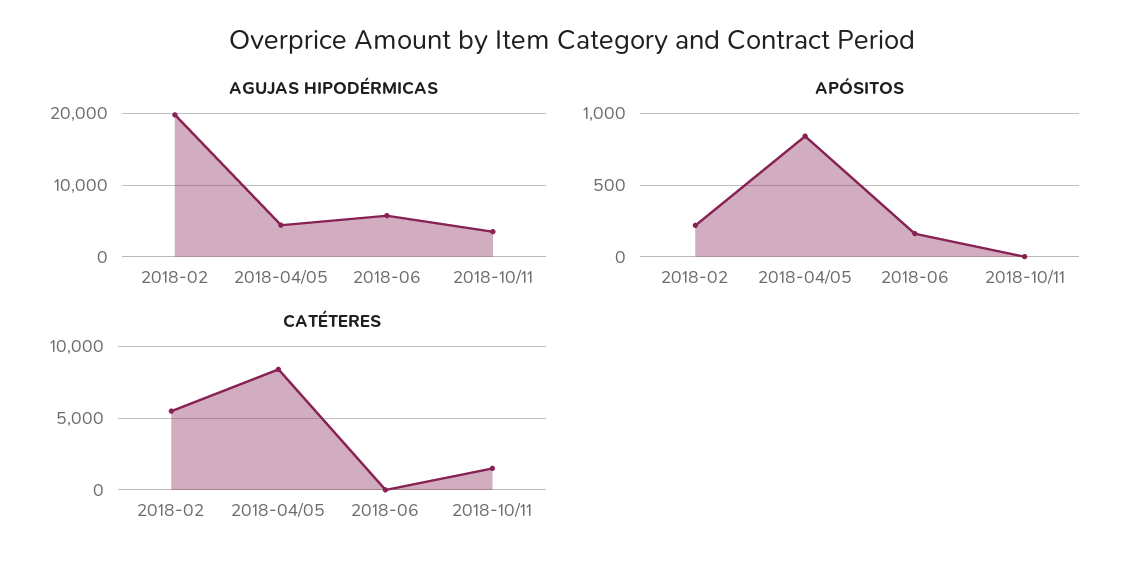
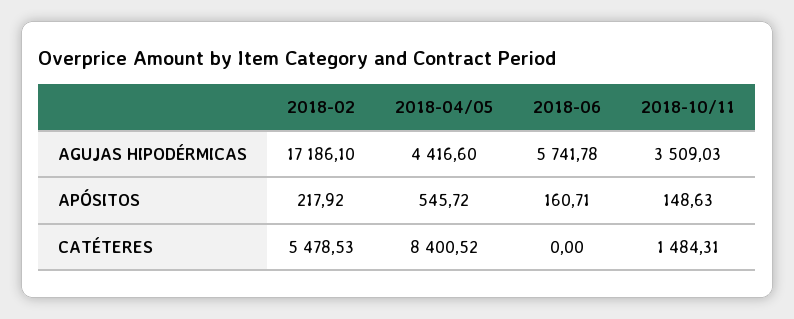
AGUJAS HIPODÉRMICAS, 2018-02: 20000 -> 17186.1
APÓSITOS, 2018-04/05: 850 -> 545.72
APÓSITOS, 2018-10/11: 0 -> 148.63

